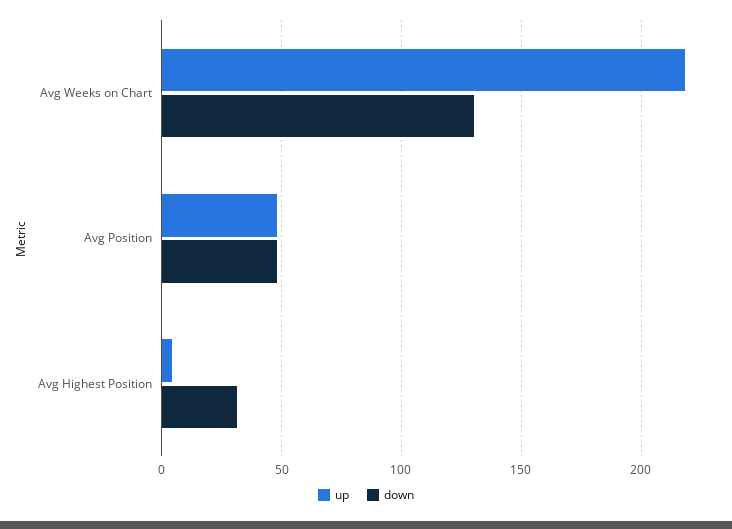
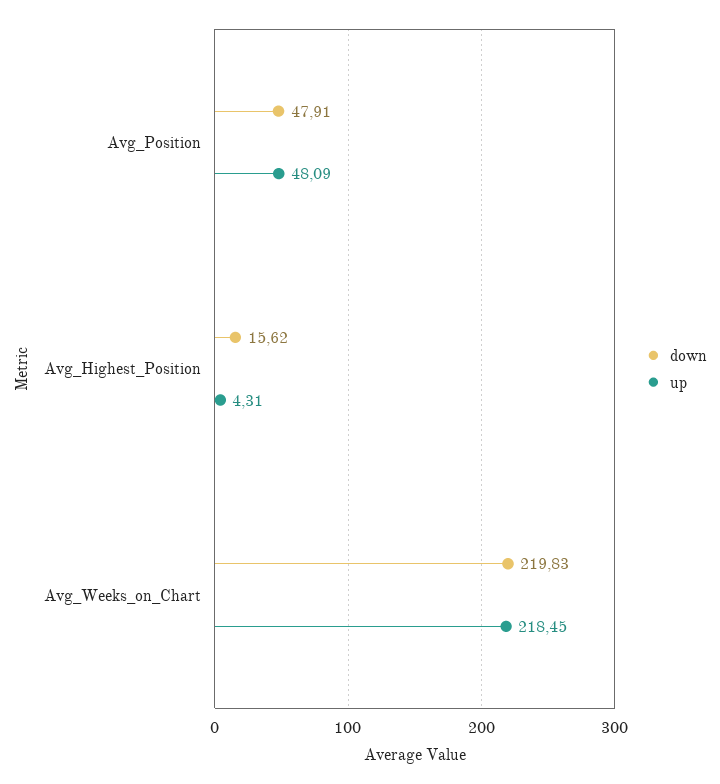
down, Avg Weeks on Chart: 130 -> 219.83
down, Avg Highest Position: 30 -> 15.62

